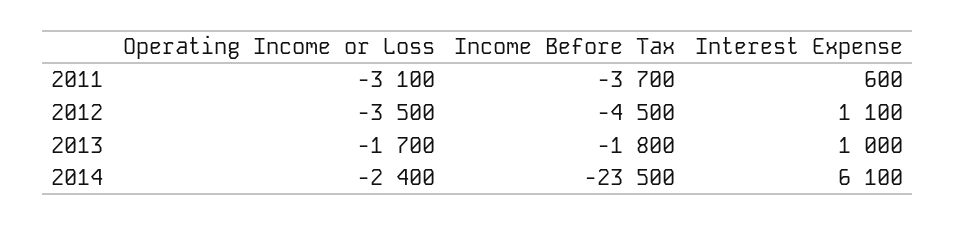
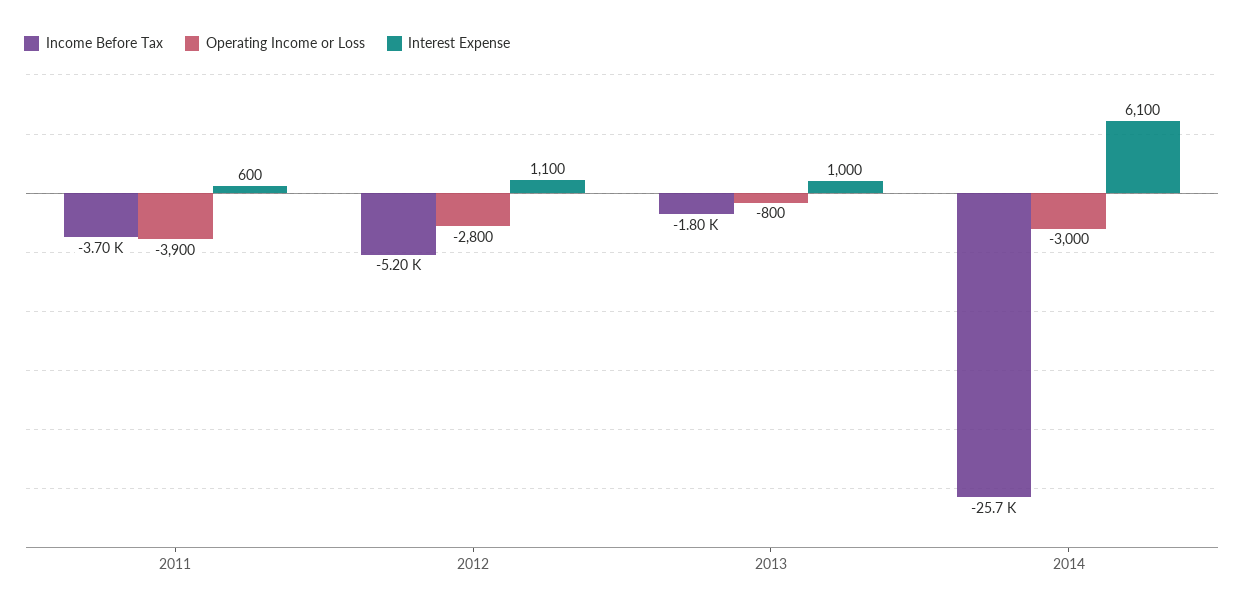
Operating Income or Loss, 2011: -3100 -> -3900
Operating Income or Loss, 2012: -3500 -> -2800
Income Before Tax, 2012: -4500 -> -5200
Operating Income or Loss, 2013: -1700 -> -800
Operating Income or Loss, 2014: -2400 -> -3000
Income Before Tax, 2014: -23500 -> -25700

